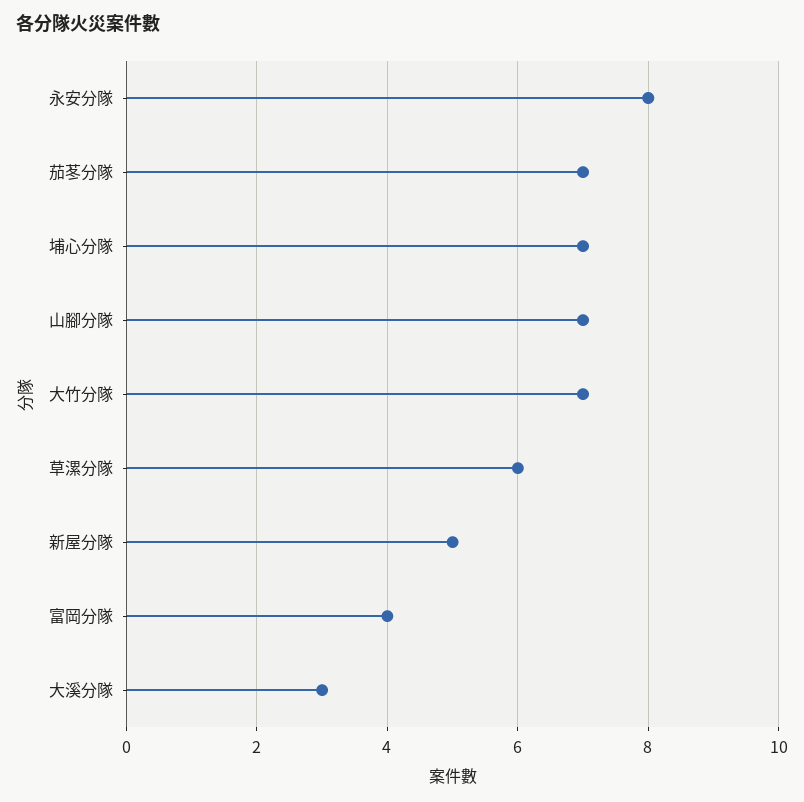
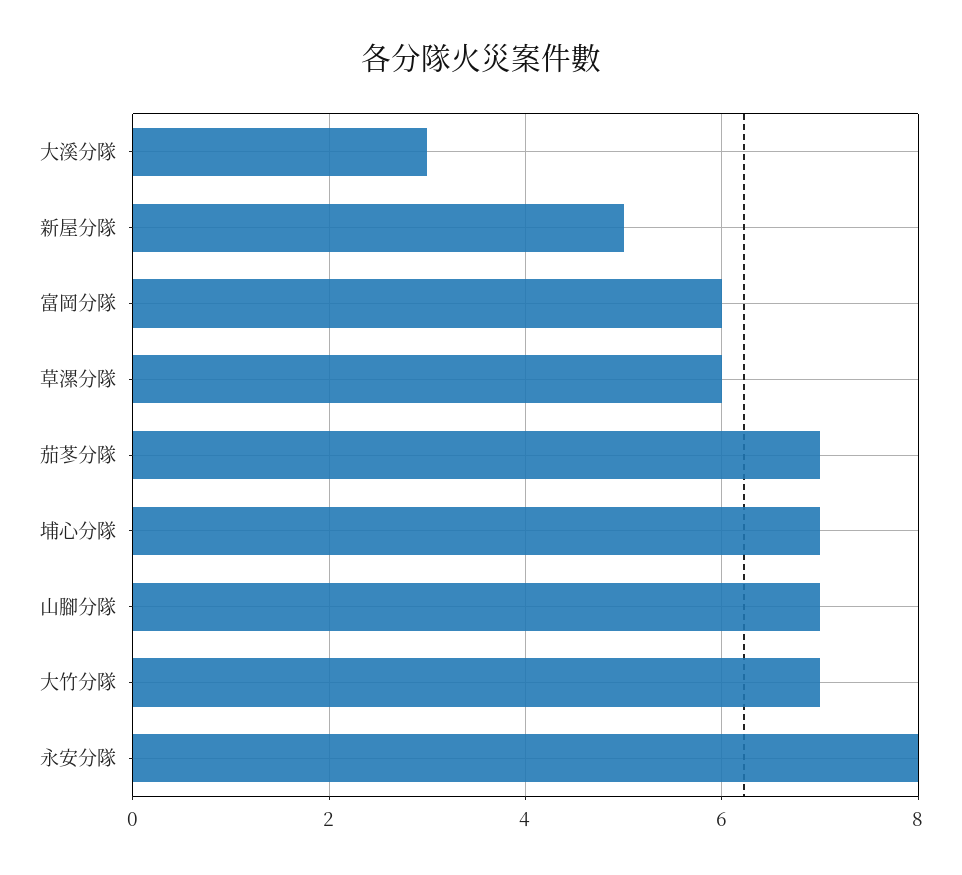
富岡分隊: 4 -> 6

